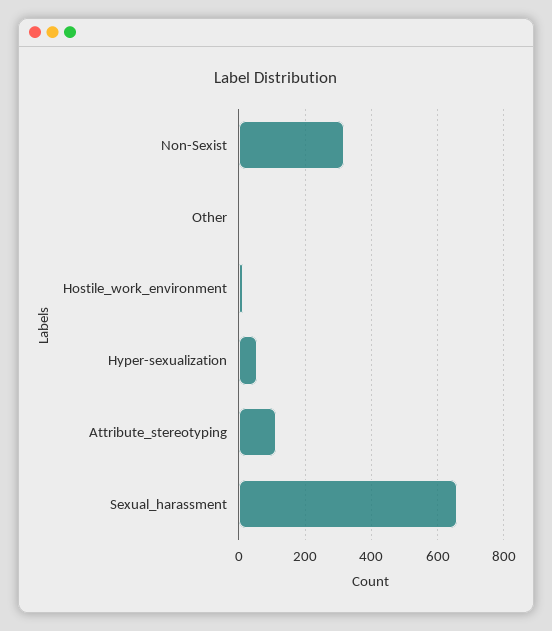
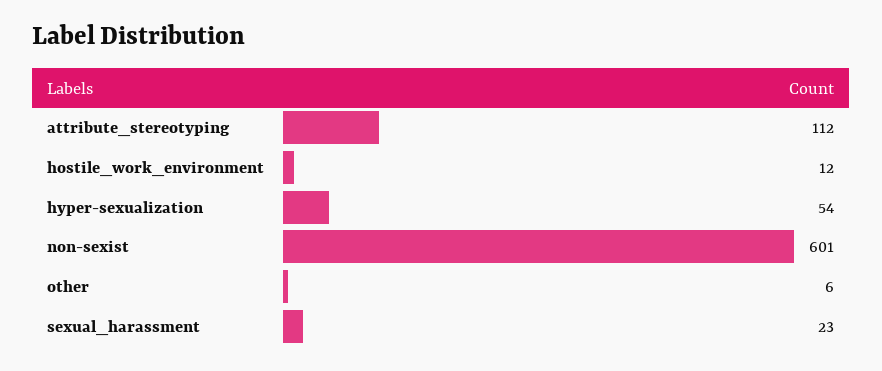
Non-Sexist: 320 -> 601
Sexual_harassment: 660 -> 23

